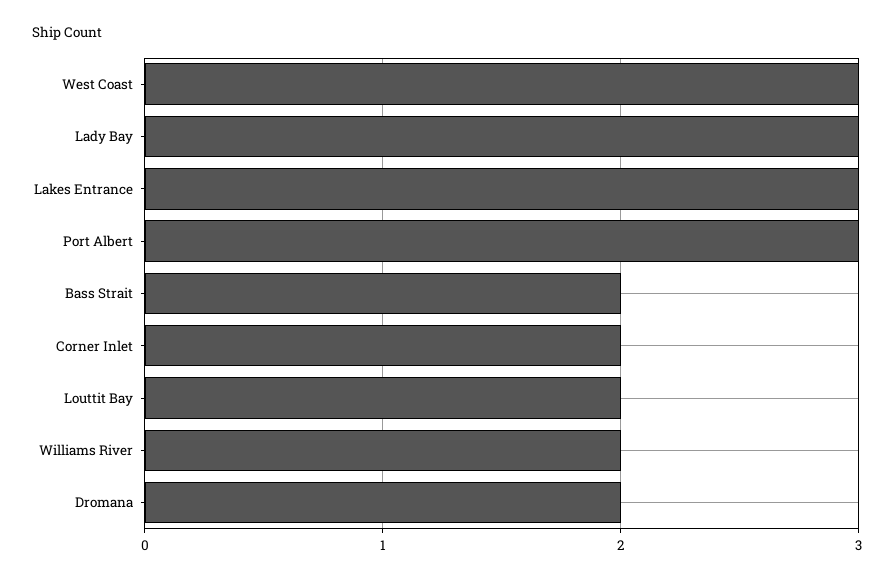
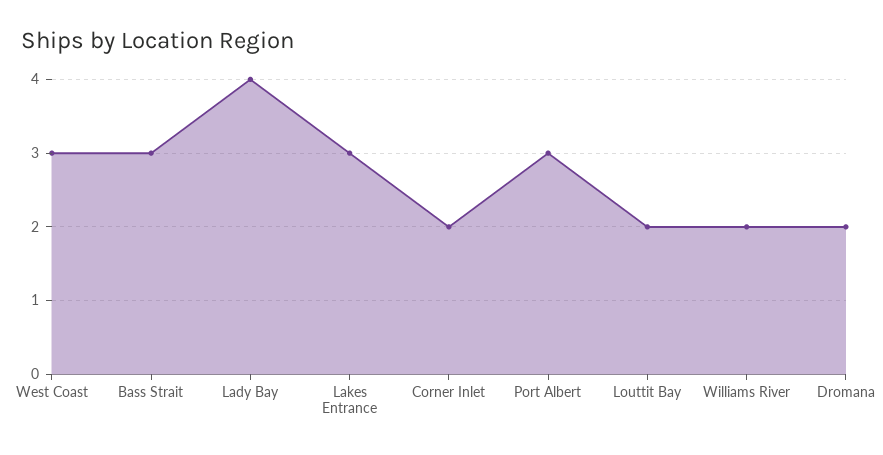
Lady Bay: 3 -> 4
Bass Strait: 2 -> 3

